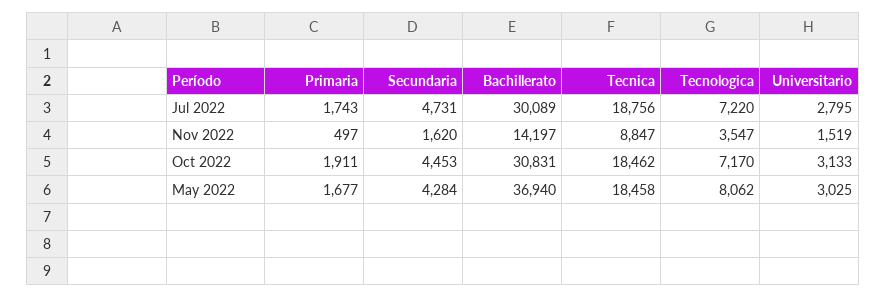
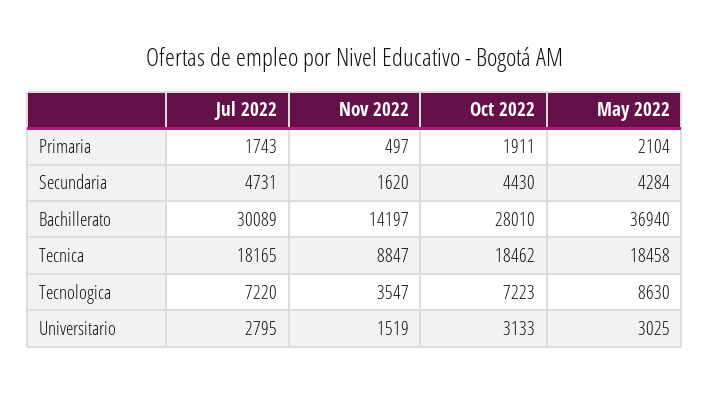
Tecnica, Jul 2022: 18756 -> 18165
Secundaria, Oct 2022: 4453 -> 4430
Bachillerato, Oct 2022: 30831 -> 28010
Tecnologica, Oct 2022: 7170 -> 7223
Primaria, May 2022: 1677 -> 2104
Tecnologica, May 2022: 8062 -> 8630

